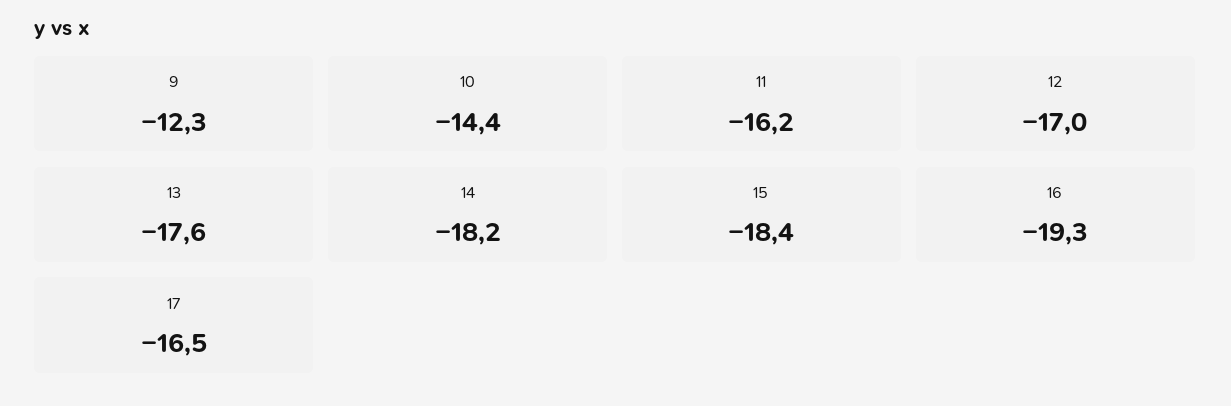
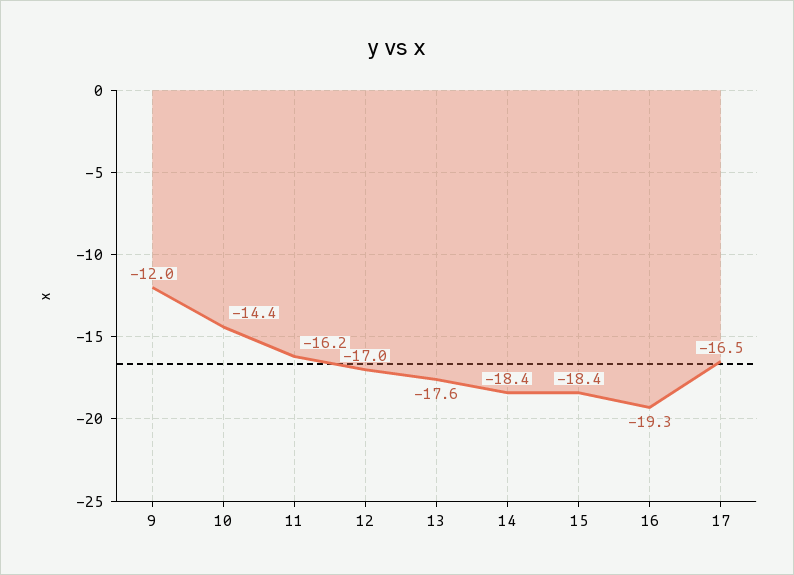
9: -12.3 -> -12
14: -18.2 -> -18.4

